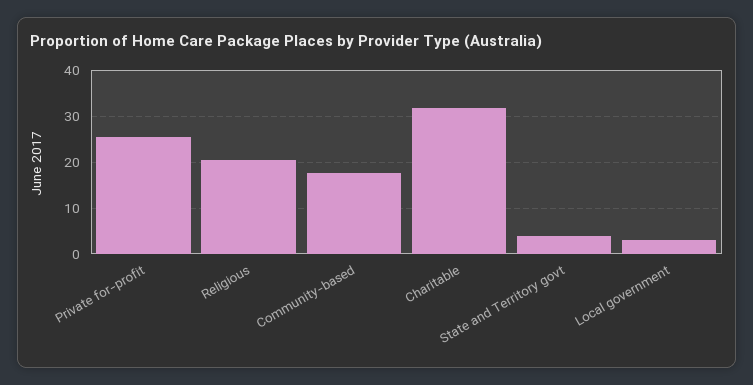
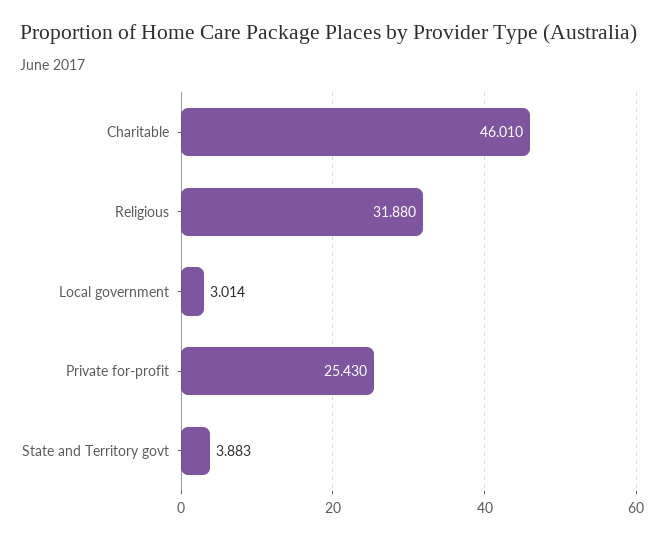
Religious: 20 -> 31.88
Community-based: 18 -> none
Charitable: 32 -> 46.01

